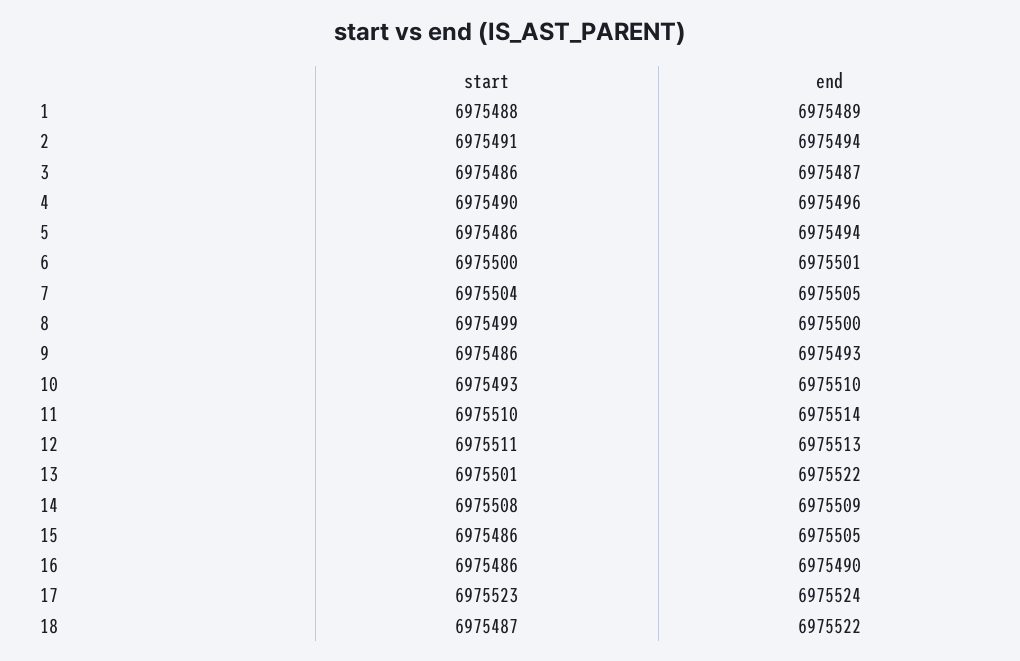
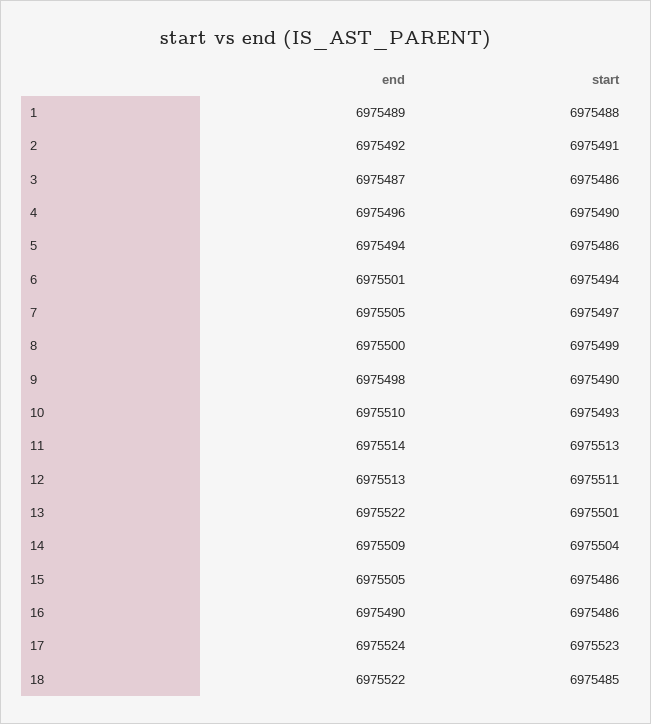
end, 2: 6975494 -> 6975492
start, 6: 6975500 -> 6975494
start, 7: 6975504 -> 6975497
start, 9: 6975486 -> 6975490
end, 9: 6975493 -> 6975498
start, 11: 6975510 -> 6975513
start, 14: 6975508 -> 6975504
start, 18: 6975487 -> 6975485

